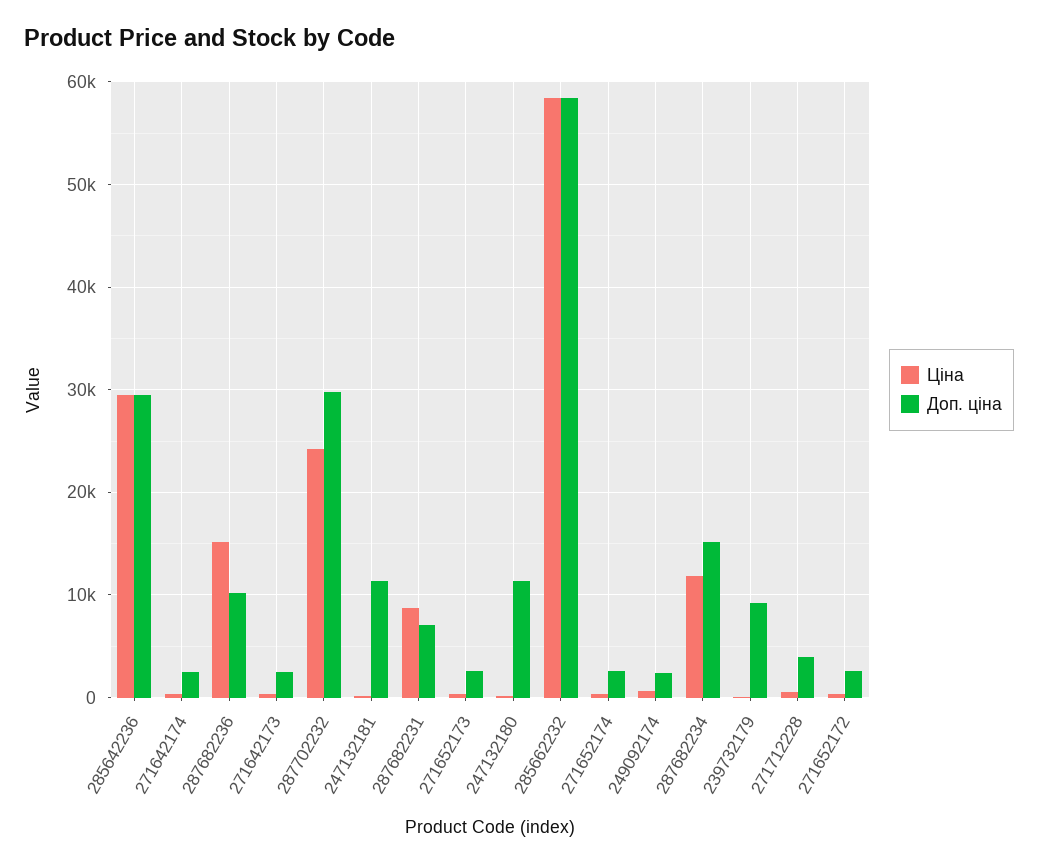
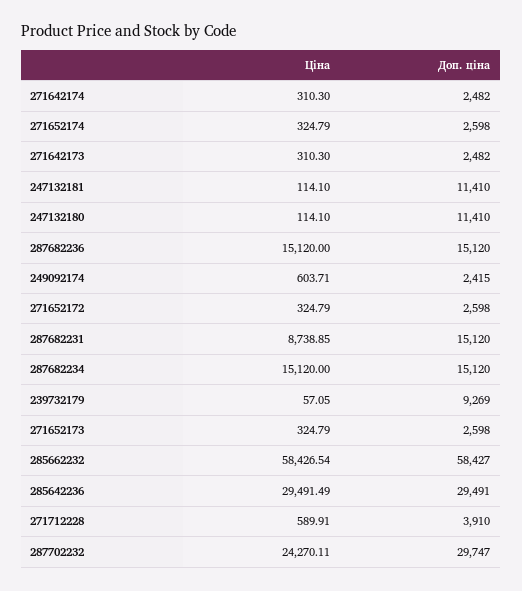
Доп. ціна, 287682236: 10000 -> 15120
Доп. ціна, 287682231: 7000 -> 15120
Ціна, 287682234: 12000 -> 15120

